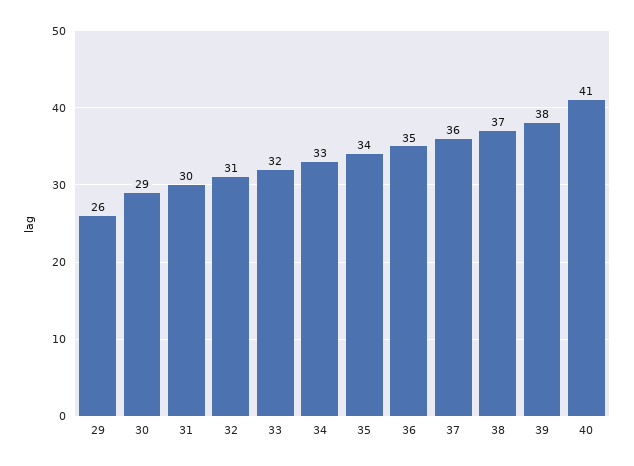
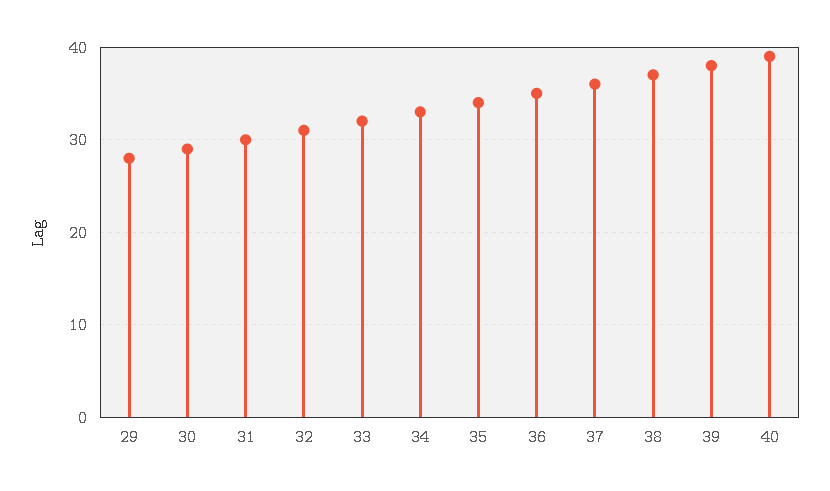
29: 26 -> 28
40: 41 -> 39

